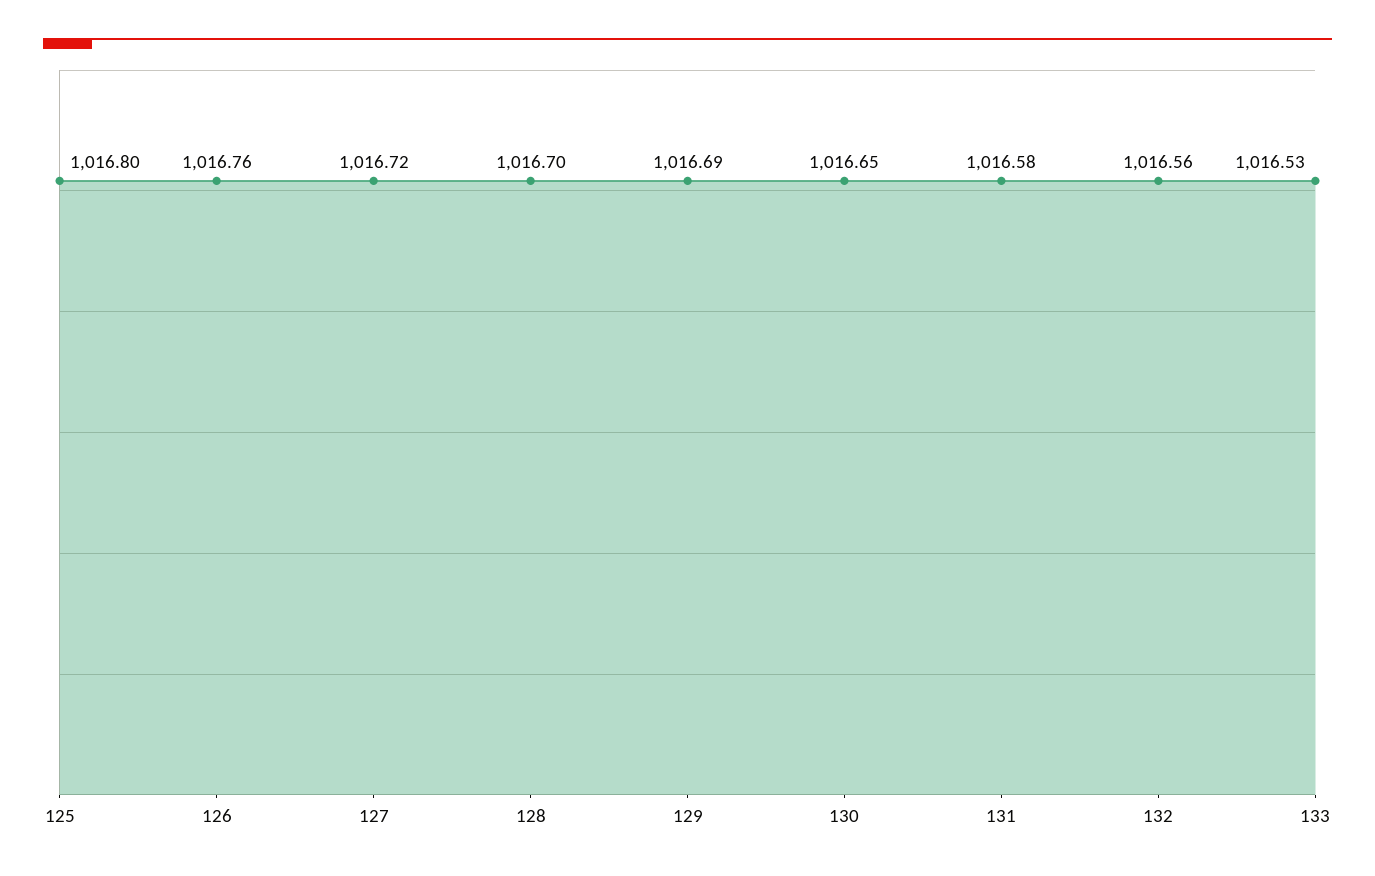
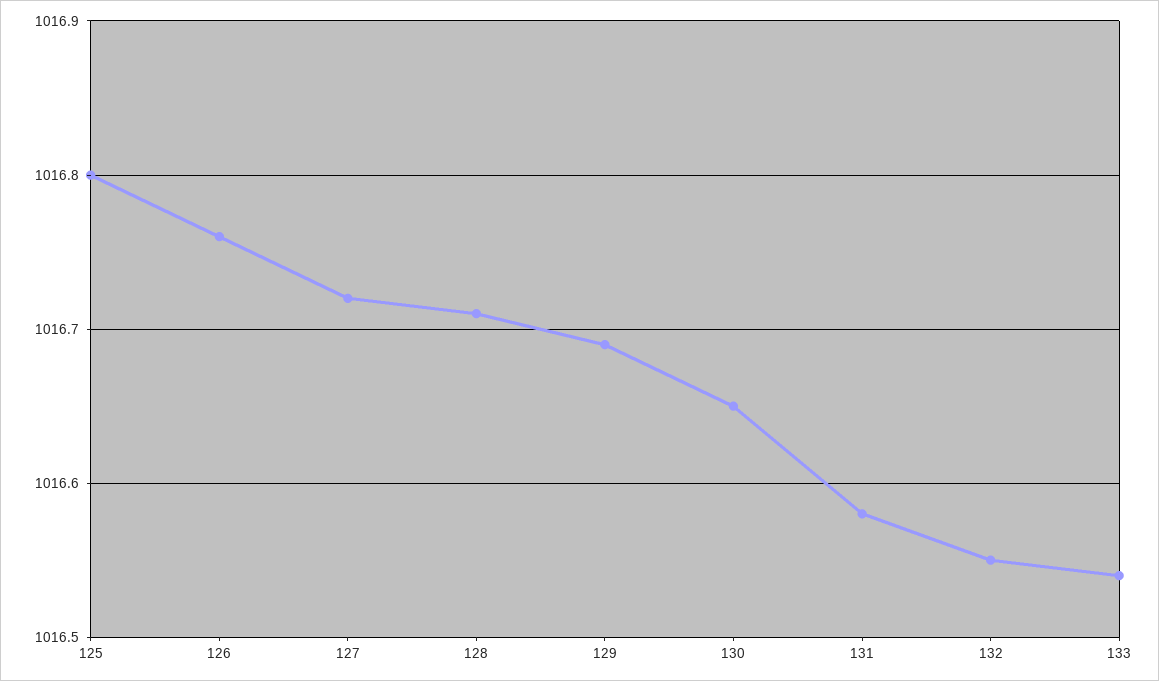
128: 1016.7 -> 1016.71
132: 1016.56 -> 1016.55
133: 1016.53 -> 1016.54

